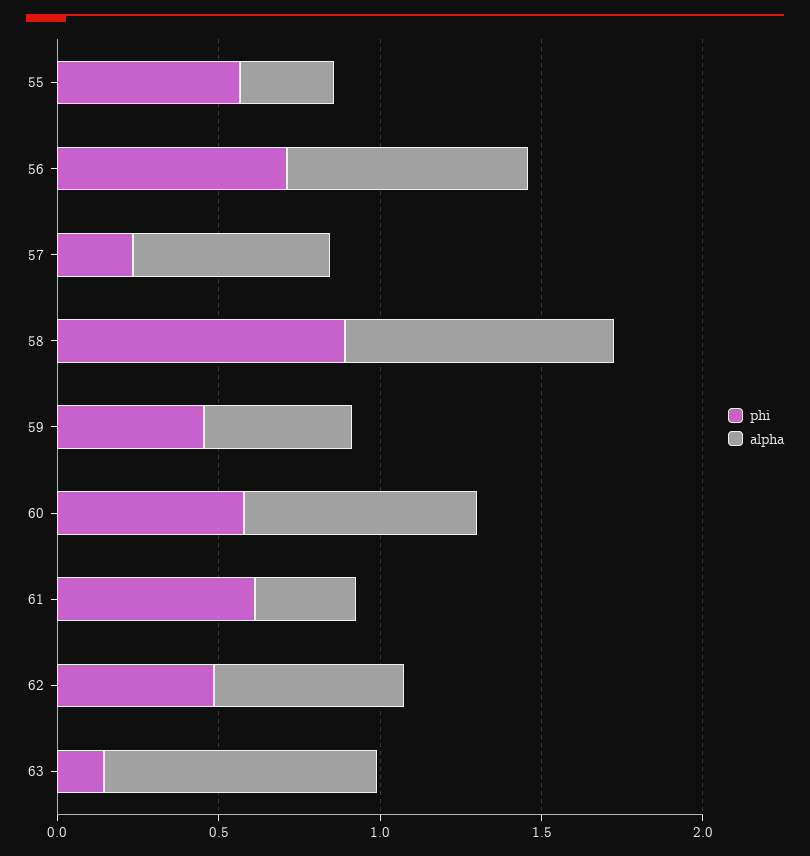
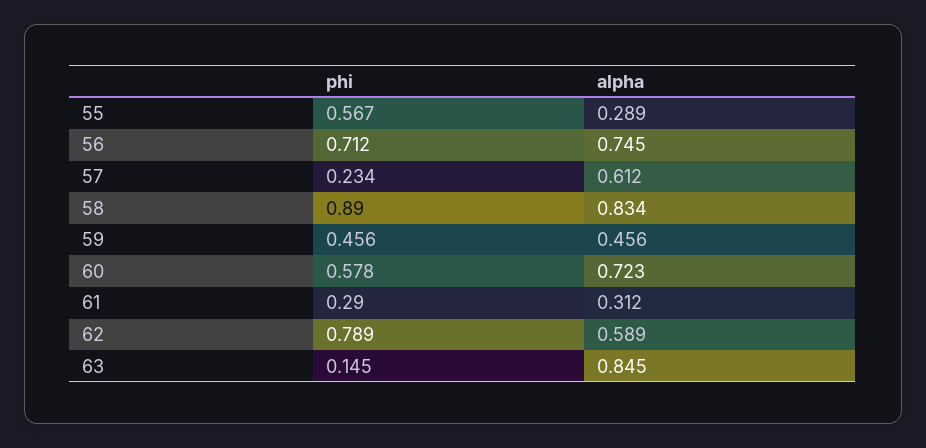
phi, 61: 0.6 -> 0.29
phi, 62: 0.5 -> 0.789

